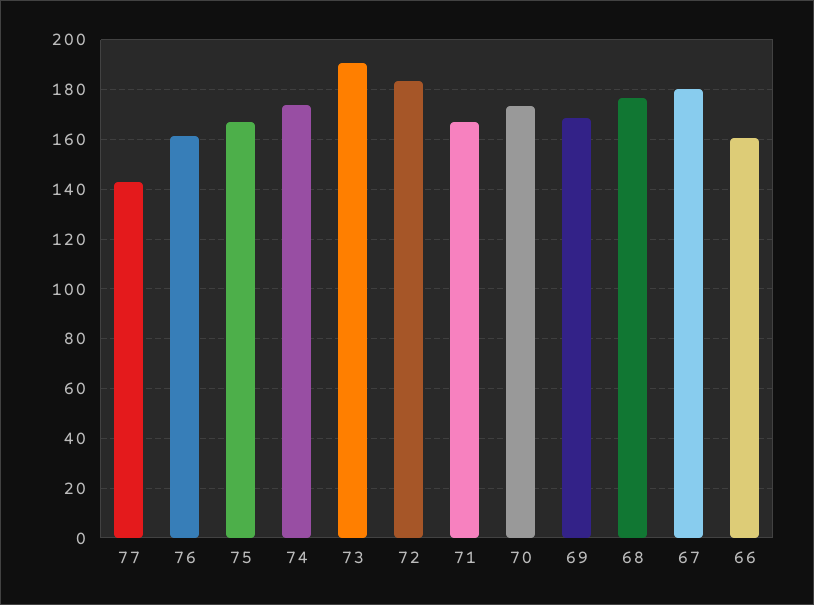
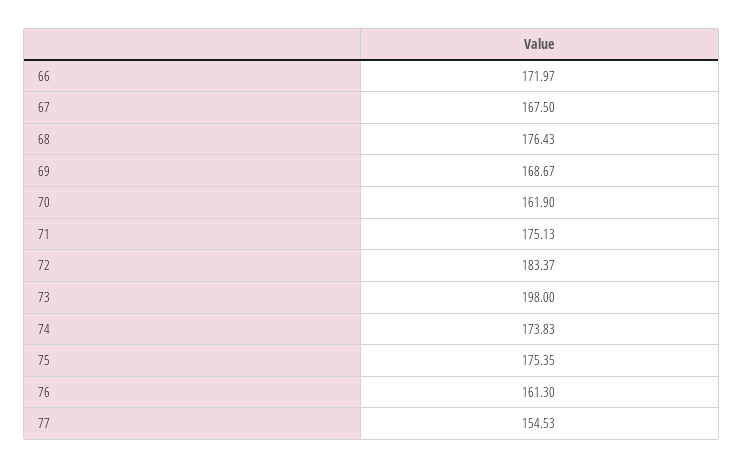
77: 142.5 -> 154.53
75: 167.5 -> 175.35
73: 190 -> 198
71: 167.5 -> 175.13
70: 172.5 -> 161.9
67: 180 -> 167.5
66: 160 -> 171.97

